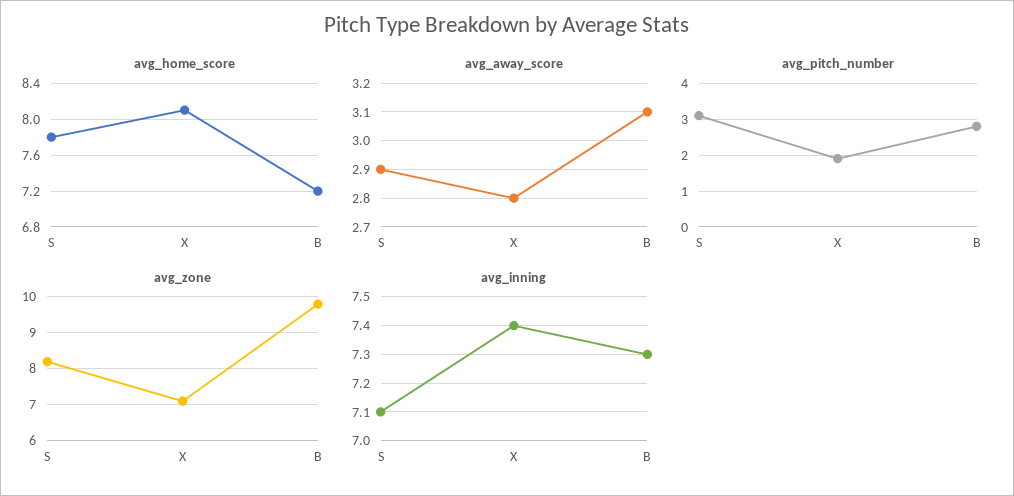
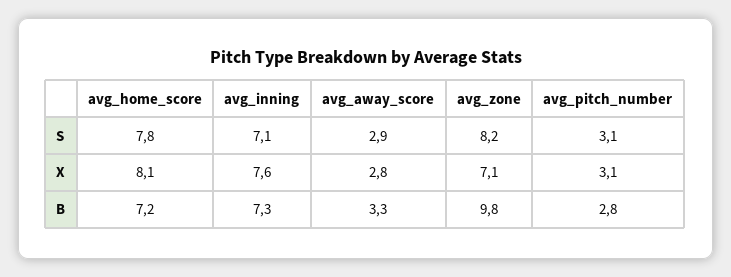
avg_away_score, B: 3.1 -> 3.3
avg_pitch_number, X: 2 -> 3.1
avg_inning, X: 7.4 -> 7.6

